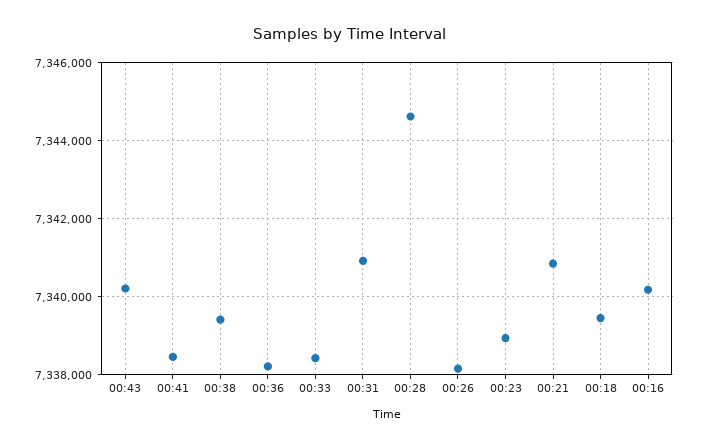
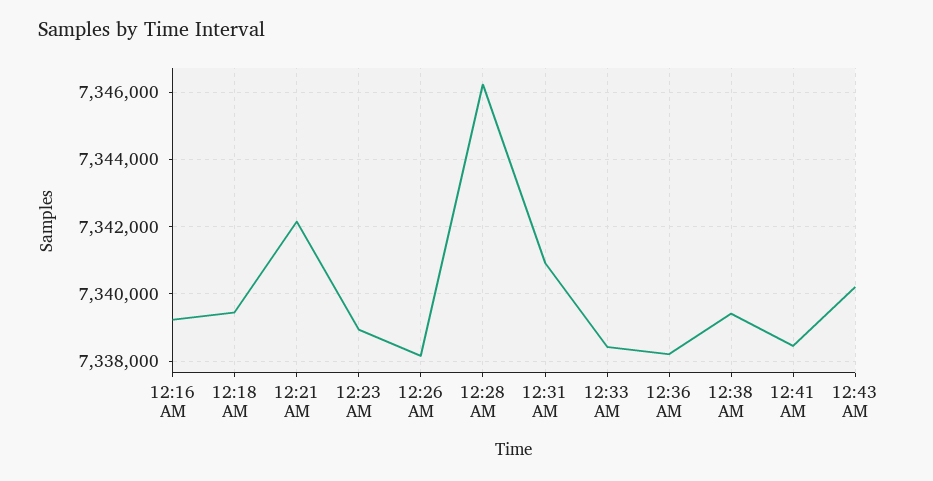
00:28: 7344600 -> 7346200
00:21: 7340800 -> 7342200
00:16: 7340200 -> 7339200

